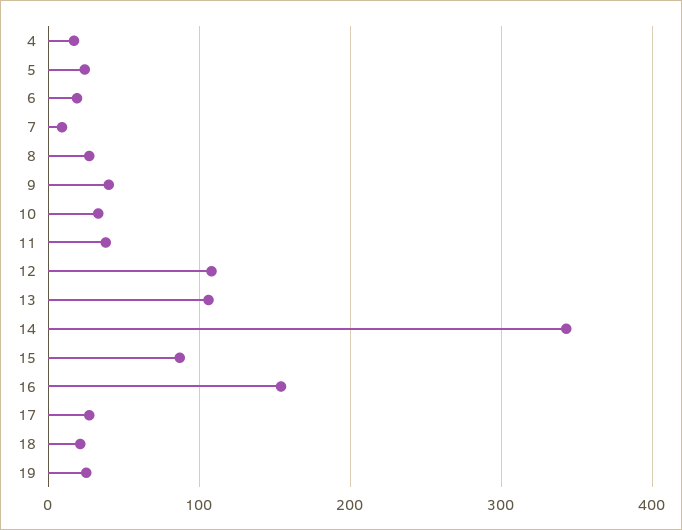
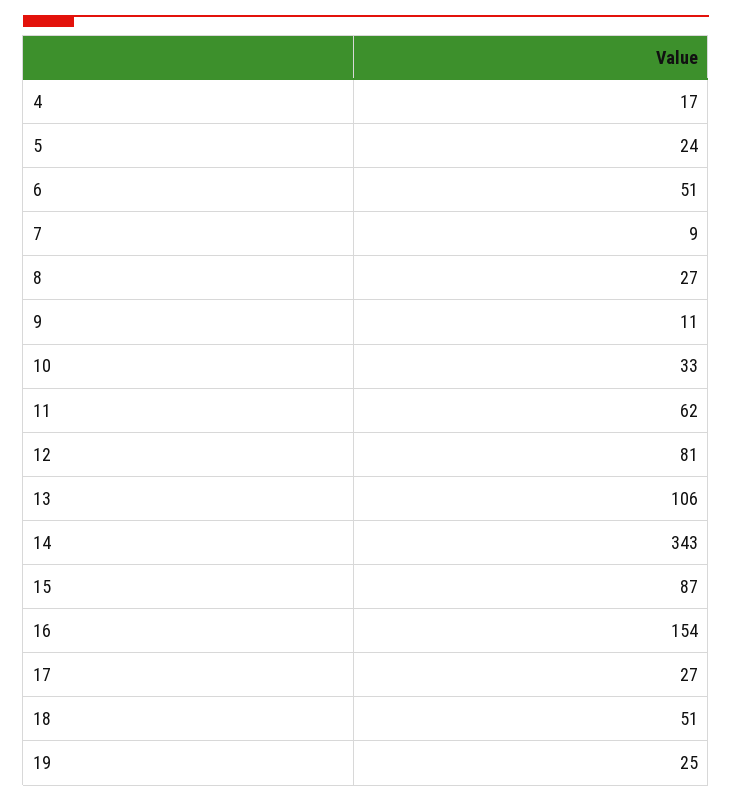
6: 20 -> 51
9: 40 -> 11
11: 40 -> 62
12: 110 -> 81
18: 20 -> 51

